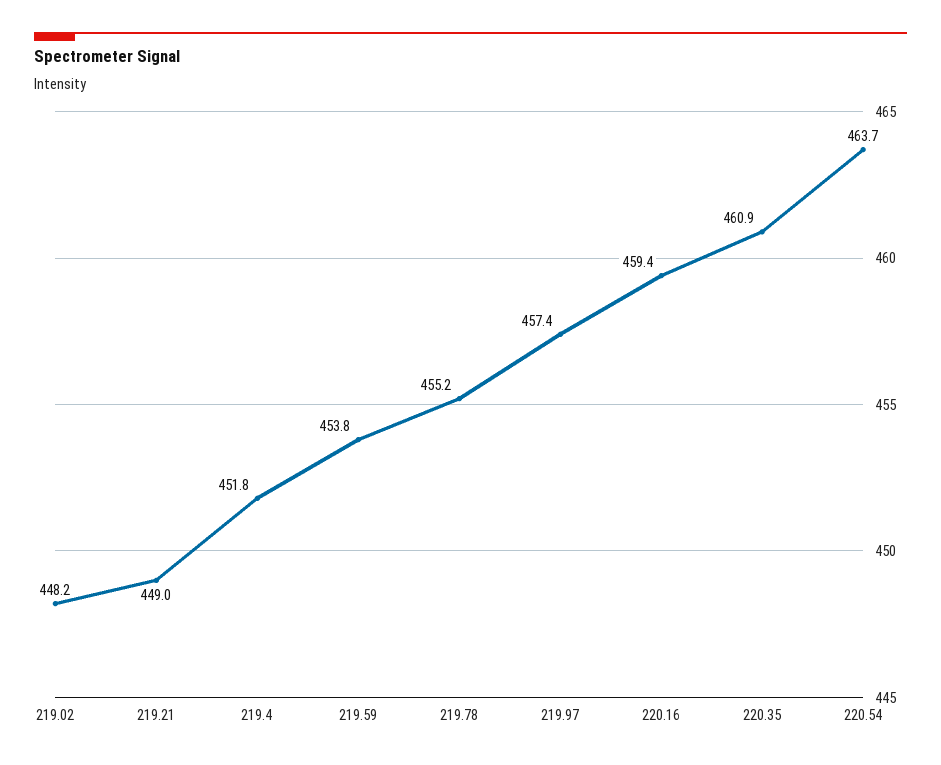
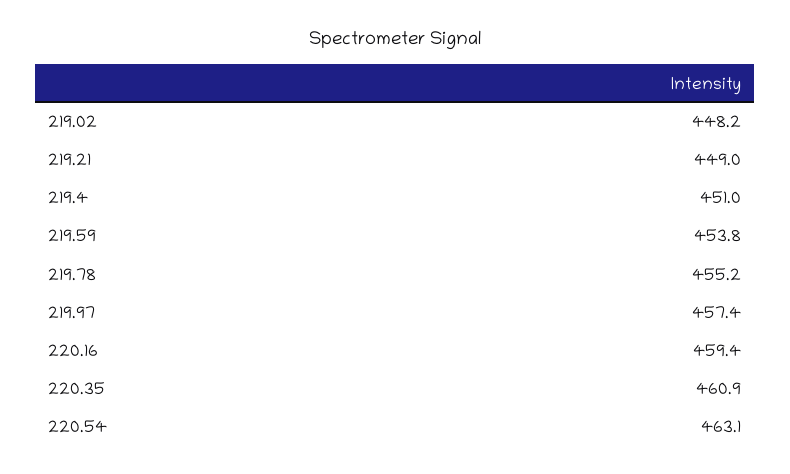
219.4: 451.8 -> 451
220.54: 463.7 -> 463.1

